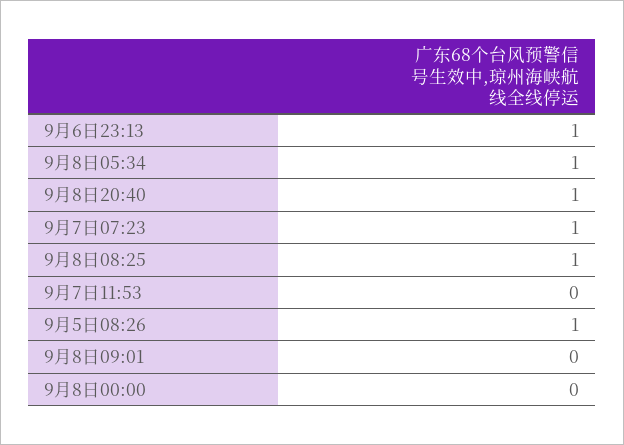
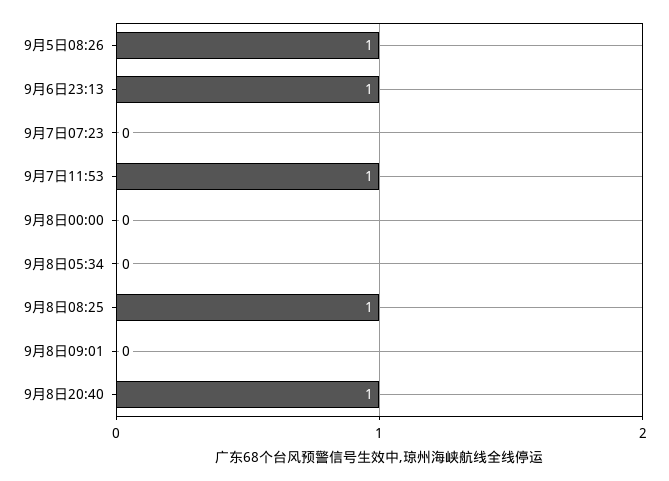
9月8日05:34: 1 -> 0
9月7日07:23: 1 -> 0
9月7日11:53: 0 -> 1

